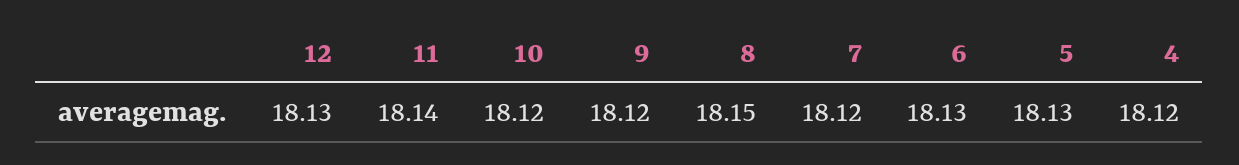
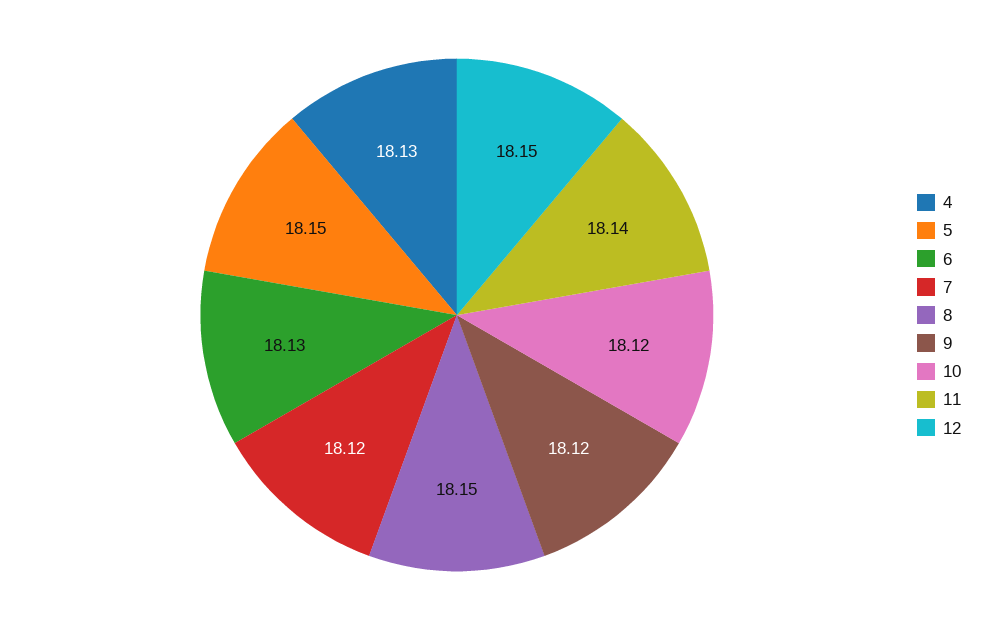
12: 18.13 -> 18.15
5: 18.13 -> 18.15
4: 18.12 -> 18.13

